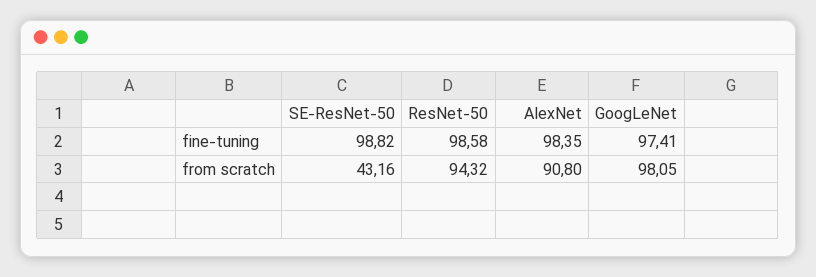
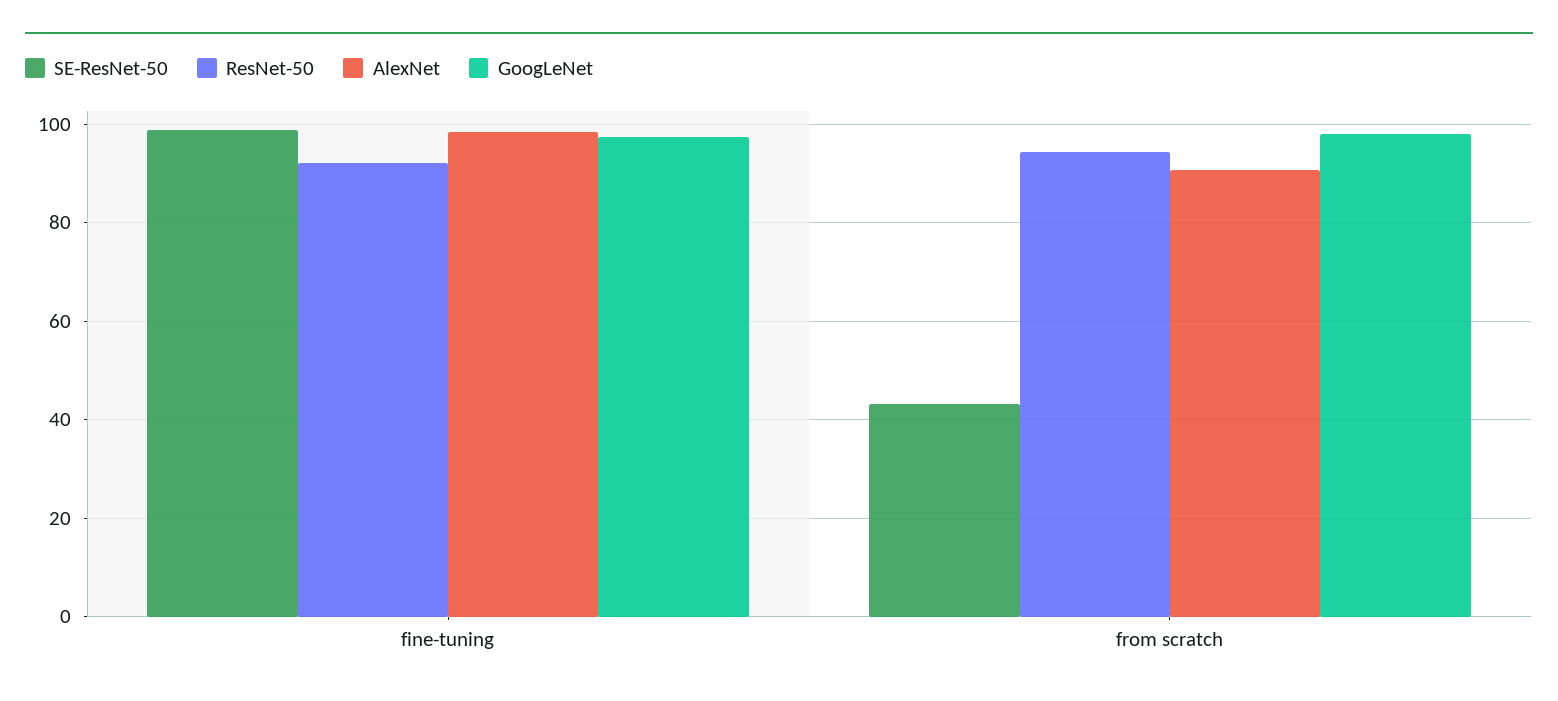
ResNet-50, fine-tuning: 98.58 -> 92

